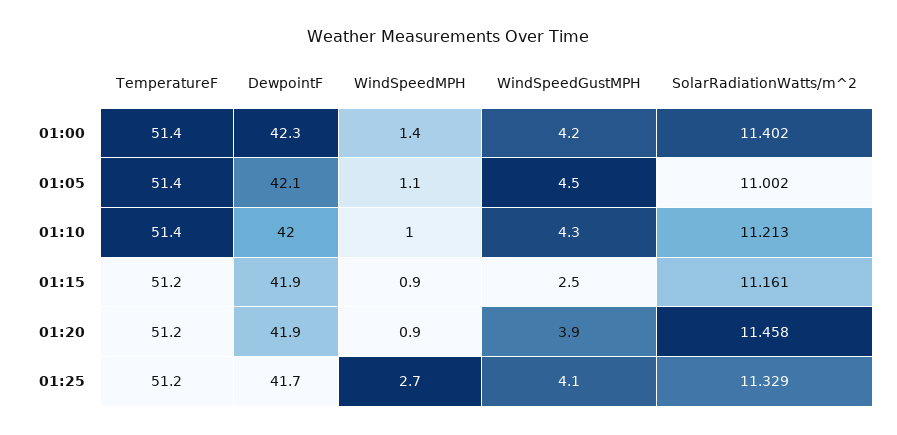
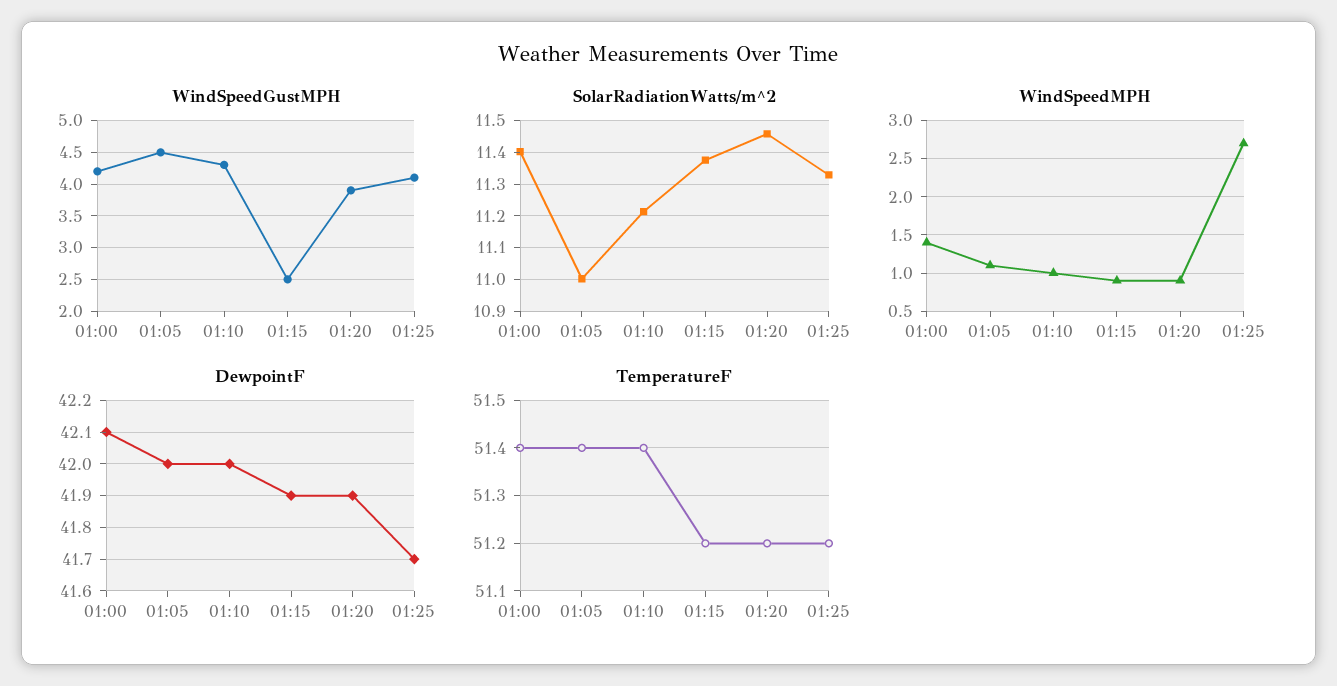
DewpointF, 01:00: 42.3 -> 42.1
DewpointF, 01:05: 42.1 -> 42
SolarRadiationWatts/m^2, 01:15: 11.161 -> 11.38

